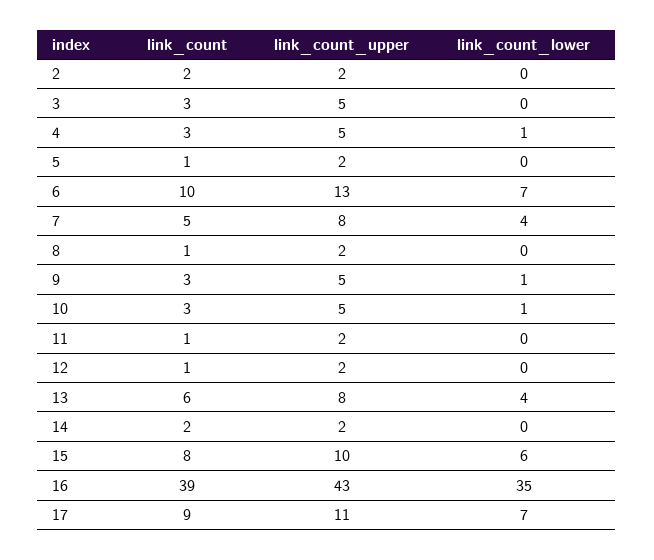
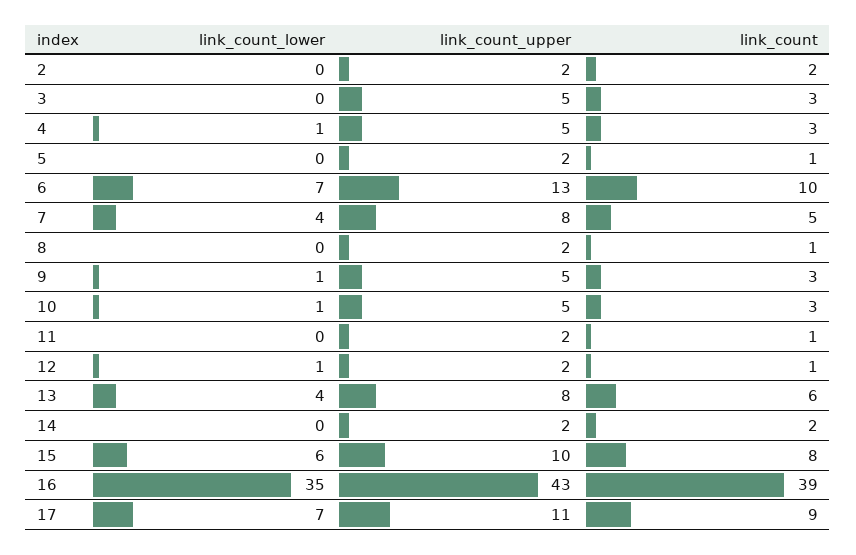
link_count_lower, 12: 0 -> 1

